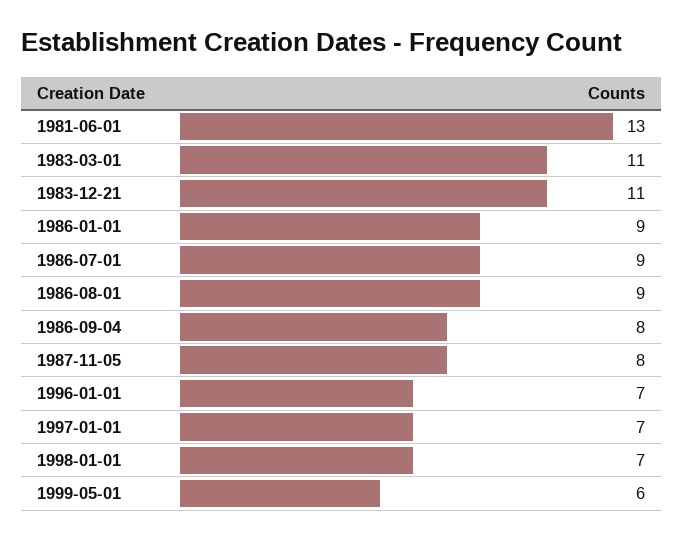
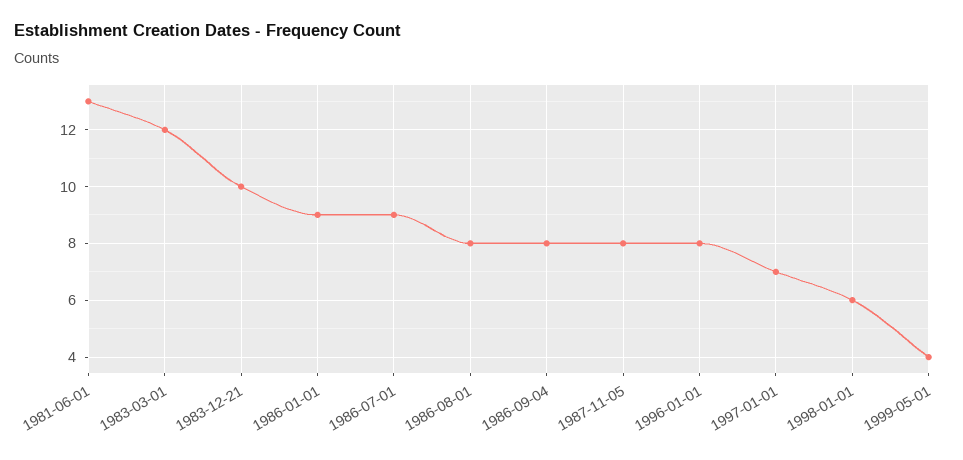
1983-03-01: 11 -> 12
1983-12-21: 11 -> 10
1986-08-01: 9 -> 8
1996-01-01: 7 -> 8
1998-01-01: 7 -> 6
1999-05-01: 6 -> 4

